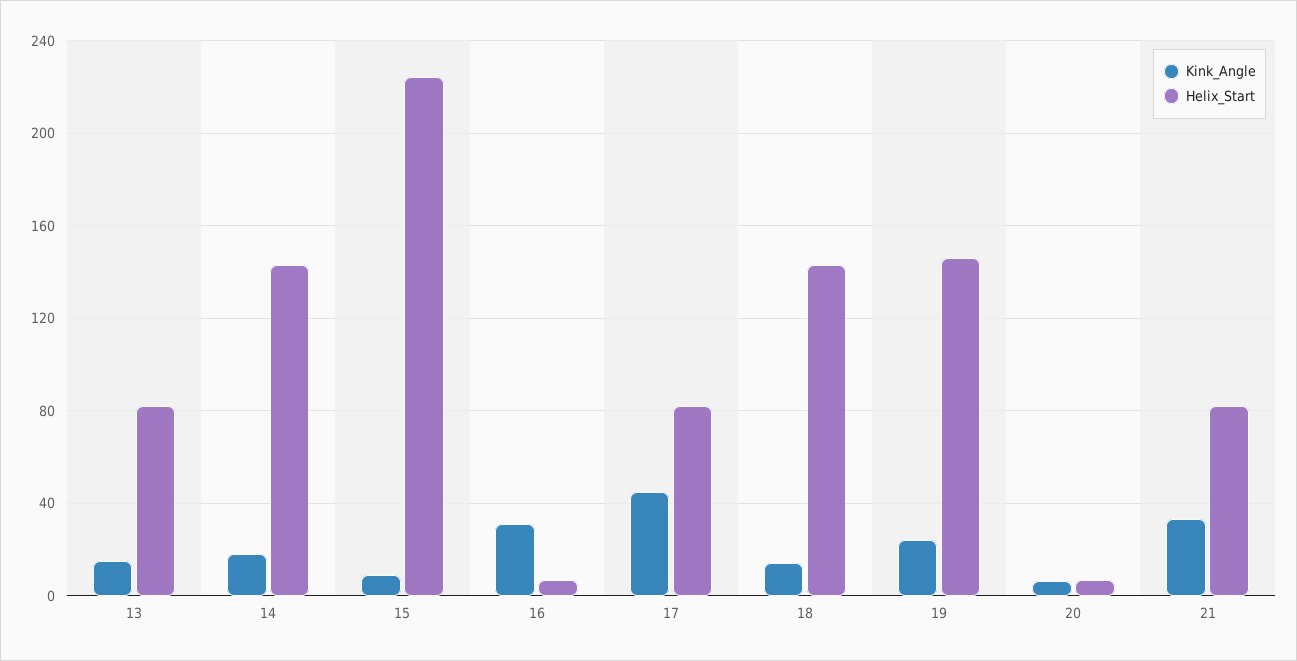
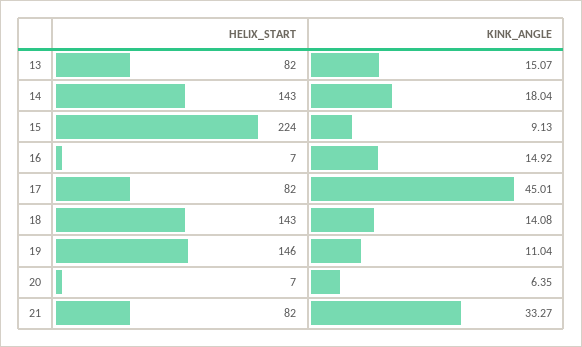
Kink_Angle, 16: 30 -> 14.92
Kink_Angle, 19: 25 -> 11.04

